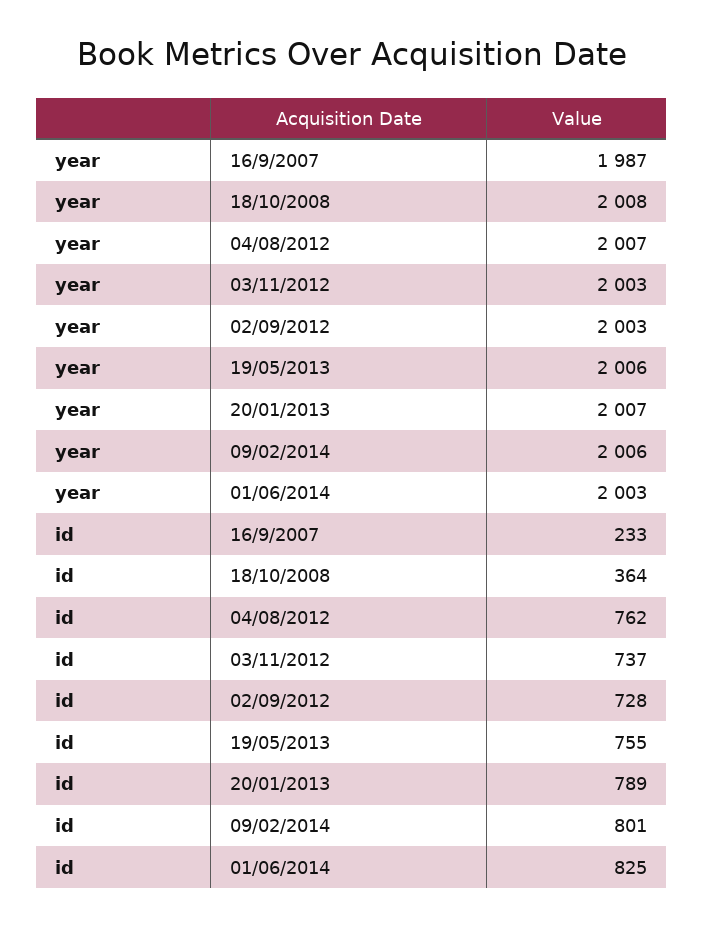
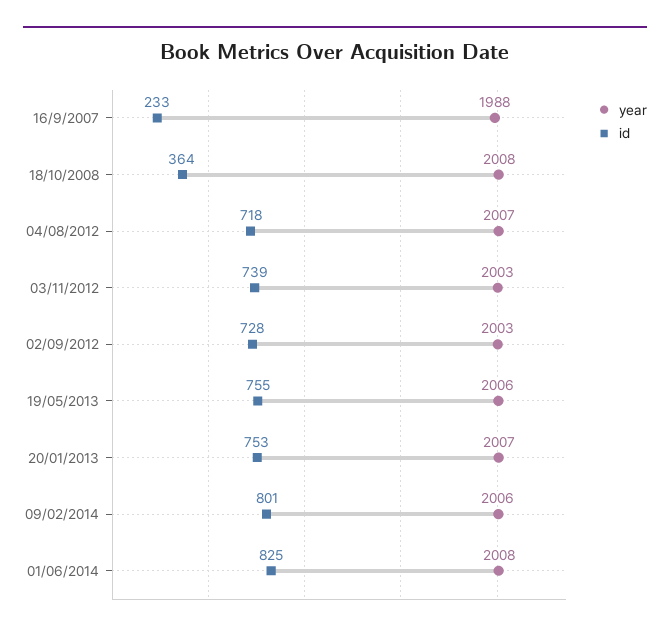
year, 16/9/2007: 1987 -> 1988
year, 01/06/2014: 2003 -> 2008
id, 04/08/2012: 762 -> 718
id, 03/11/2012: 737 -> 739
id, 20/01/2013: 789 -> 753

